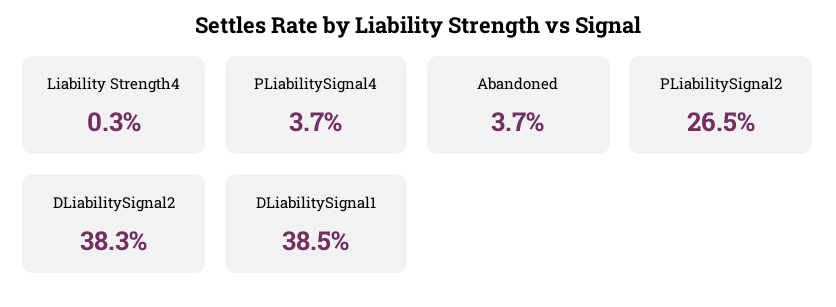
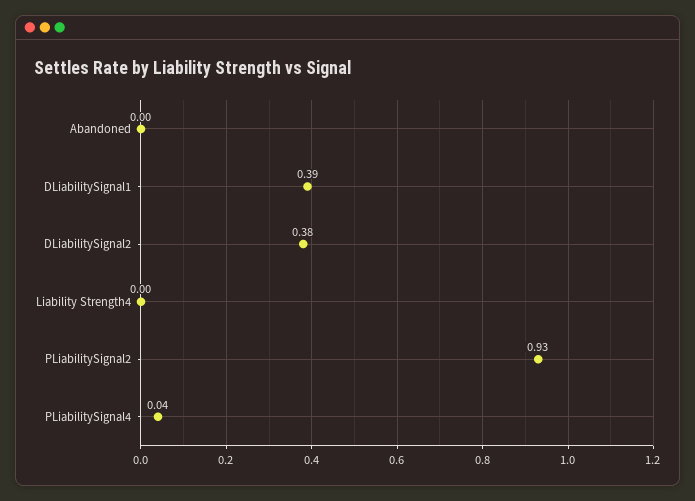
Abandoned: 0.037 -> 0
PLiabilitySignal2: 0.265 -> 0.93

